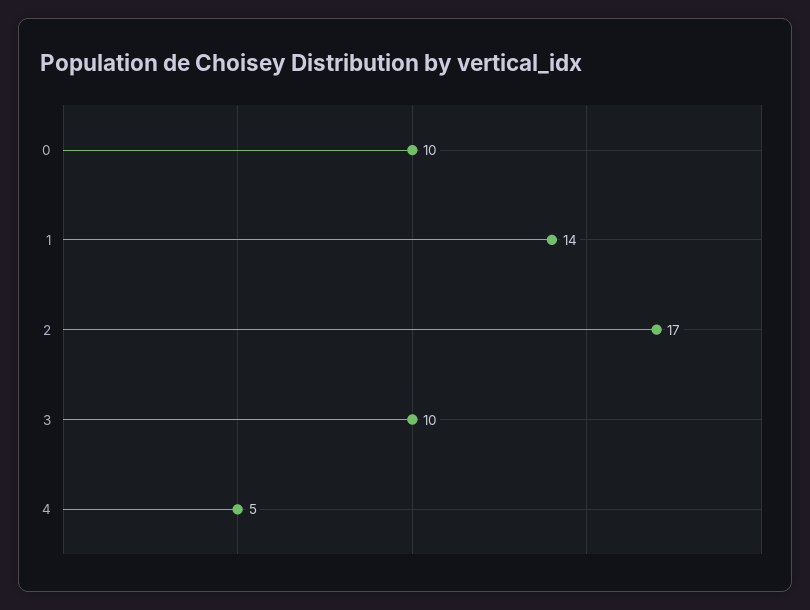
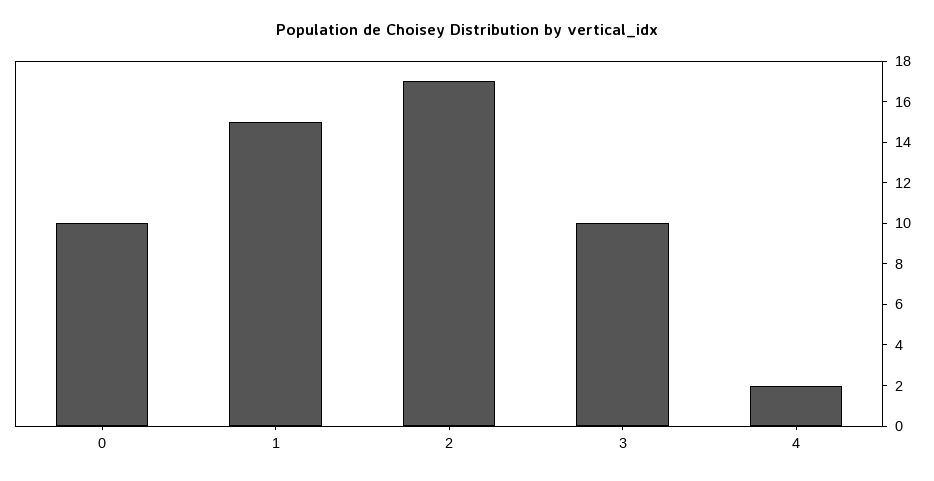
1: 14 -> 15
4: 5 -> 2

